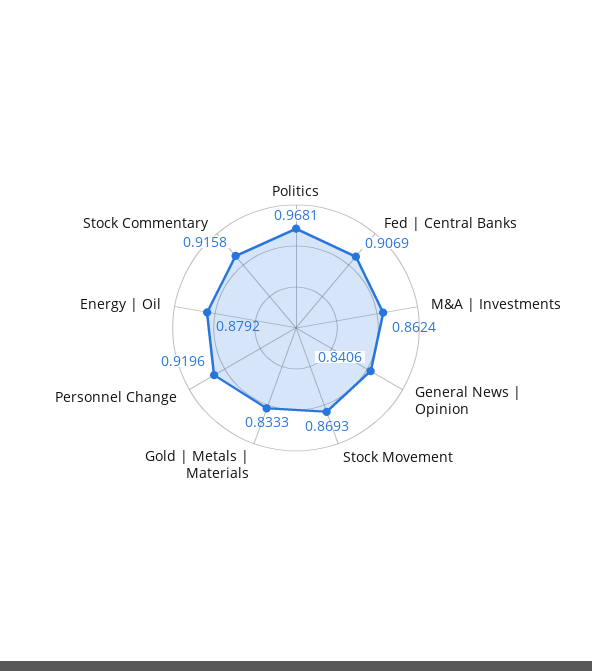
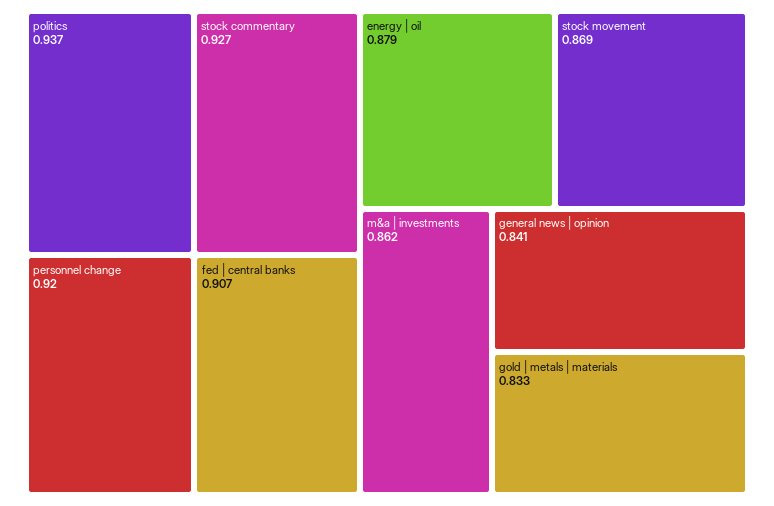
Politics: 0.9681 -> 0.937
Stock Commentary: 0.9158 -> 0.927

